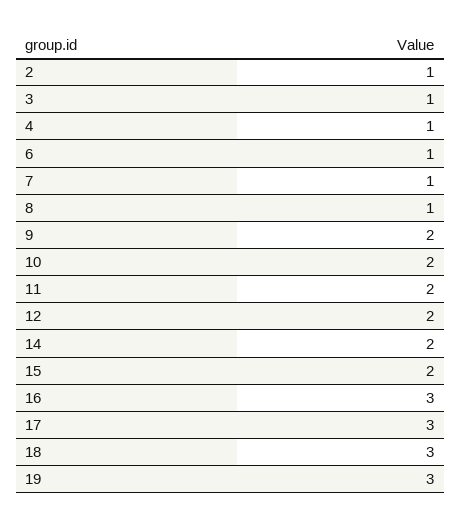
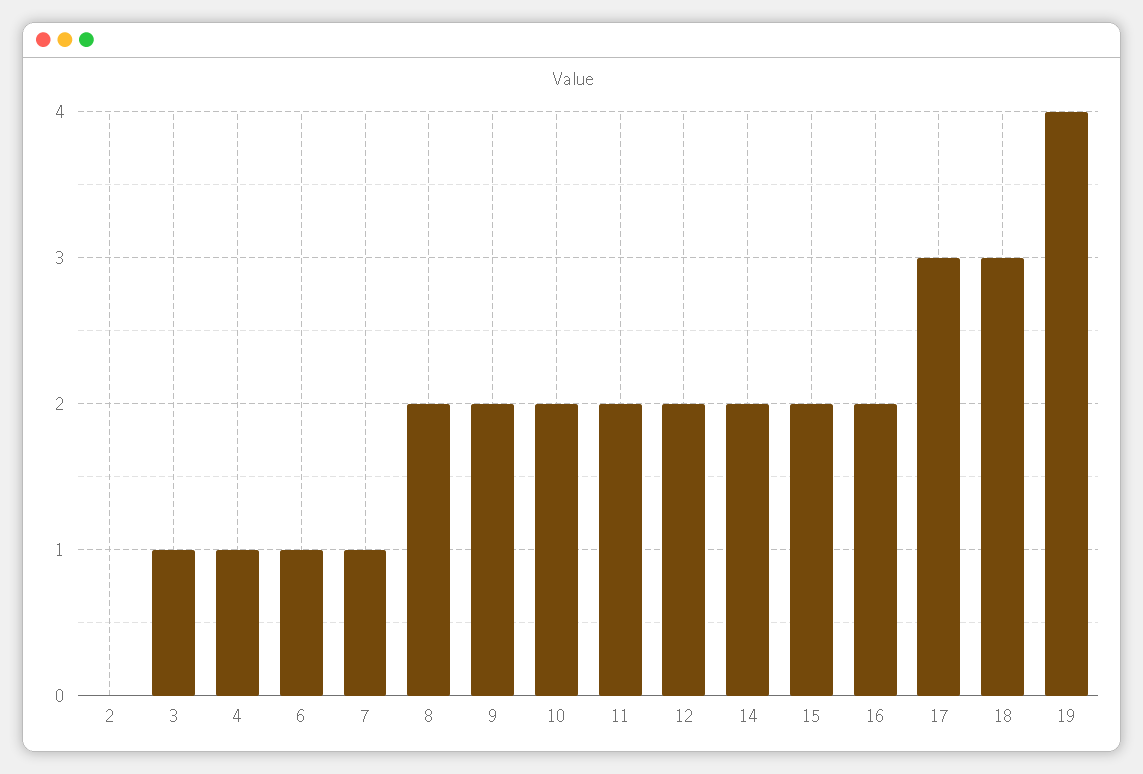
2: 1 -> 0
8: 1 -> 2
16: 3 -> 2
19: 3 -> 4

